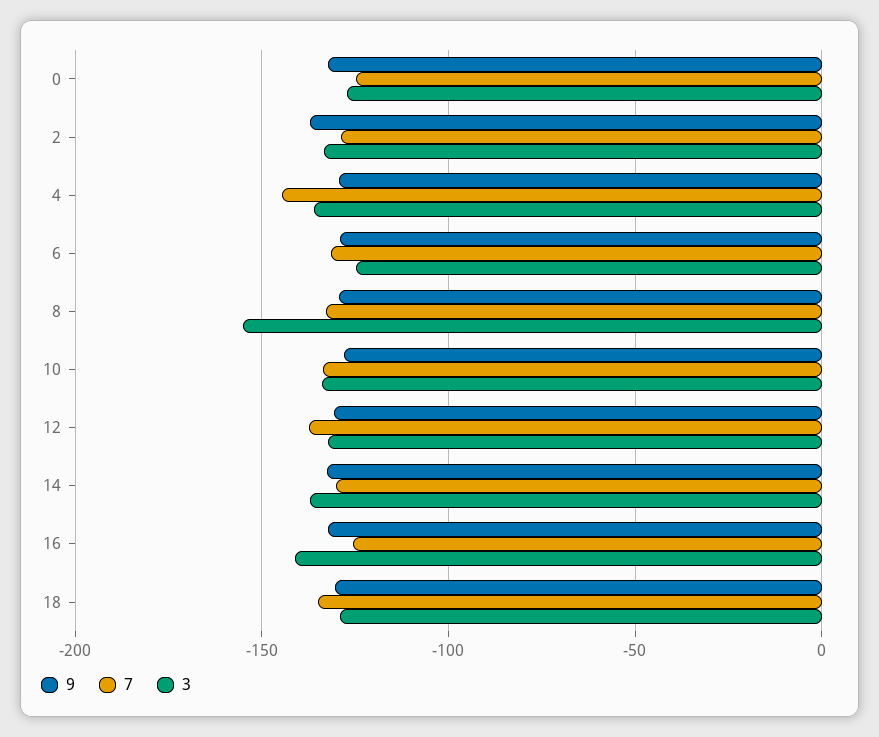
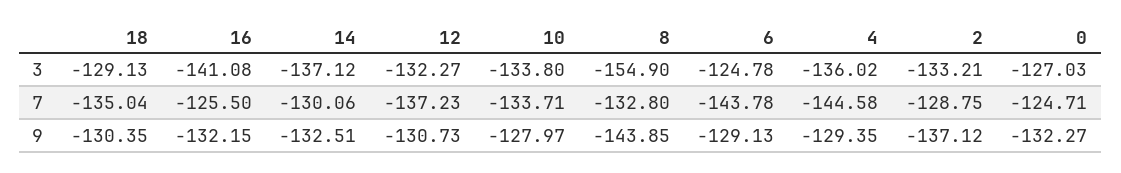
7, 6: -130 -> -143.78
9, 8: -130 -> -143.85

